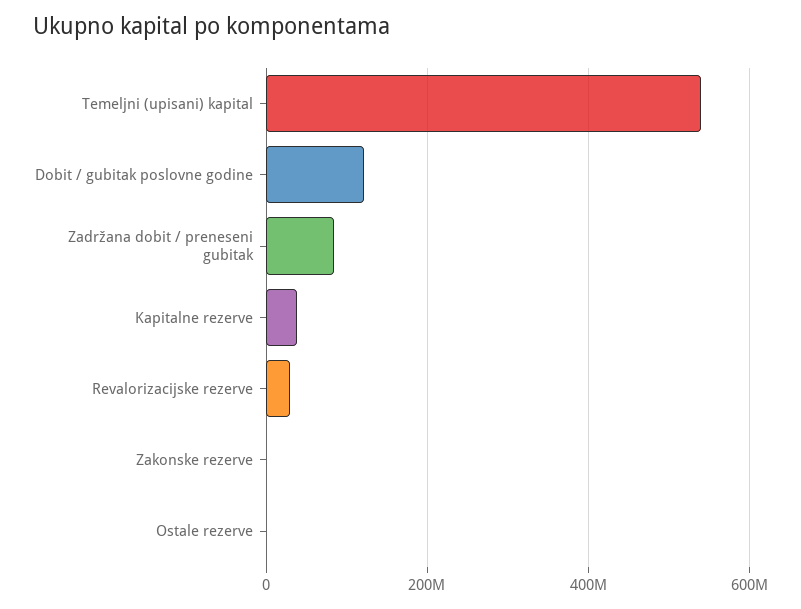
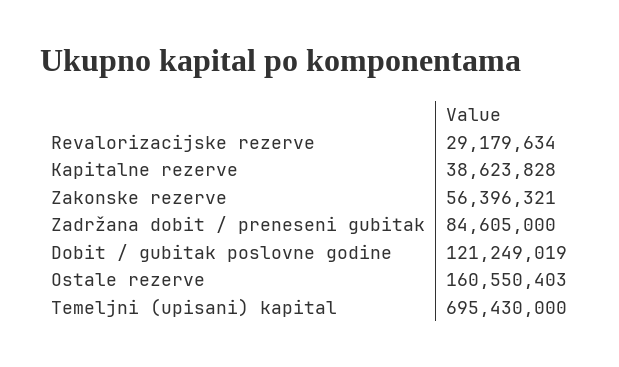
Temeljni (upisani) kapital: 540000000 -> 695430000
Zakonske rezerve: 0 -> 56396321
Ostale rezerve: 0 -> 160550403

